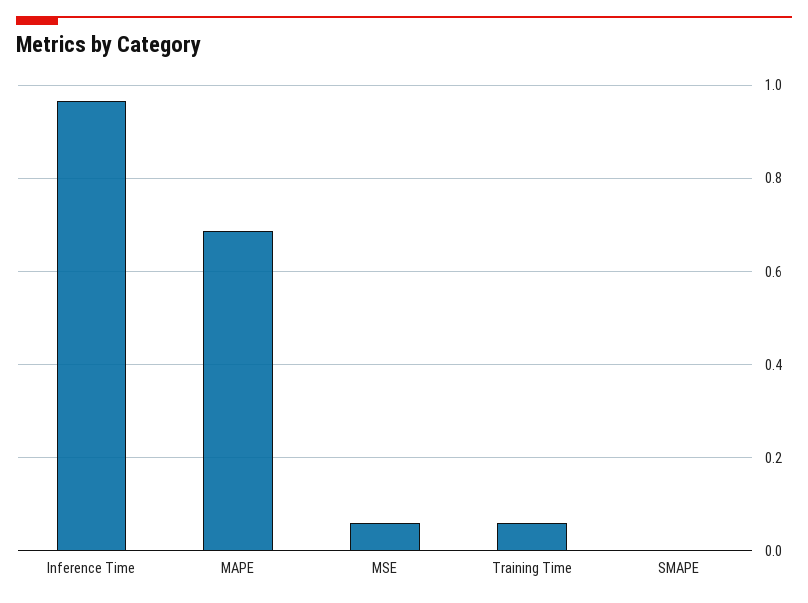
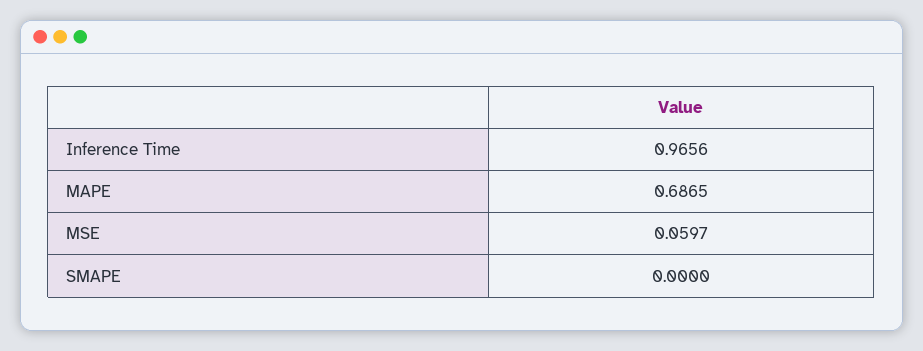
Training Time: 0.06 -> none

